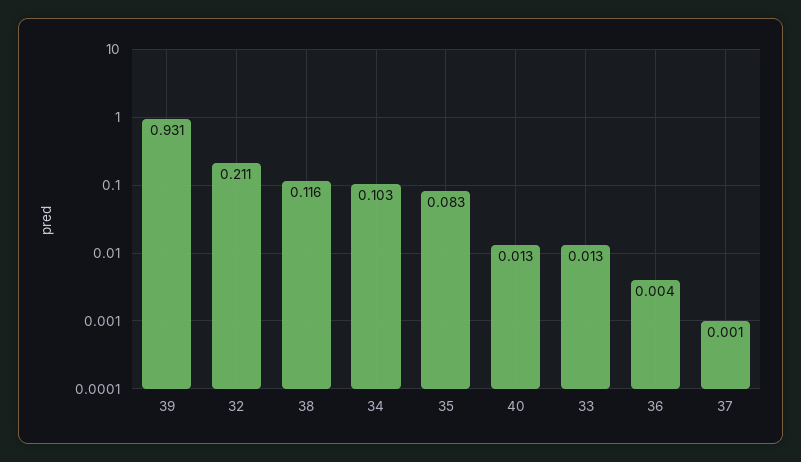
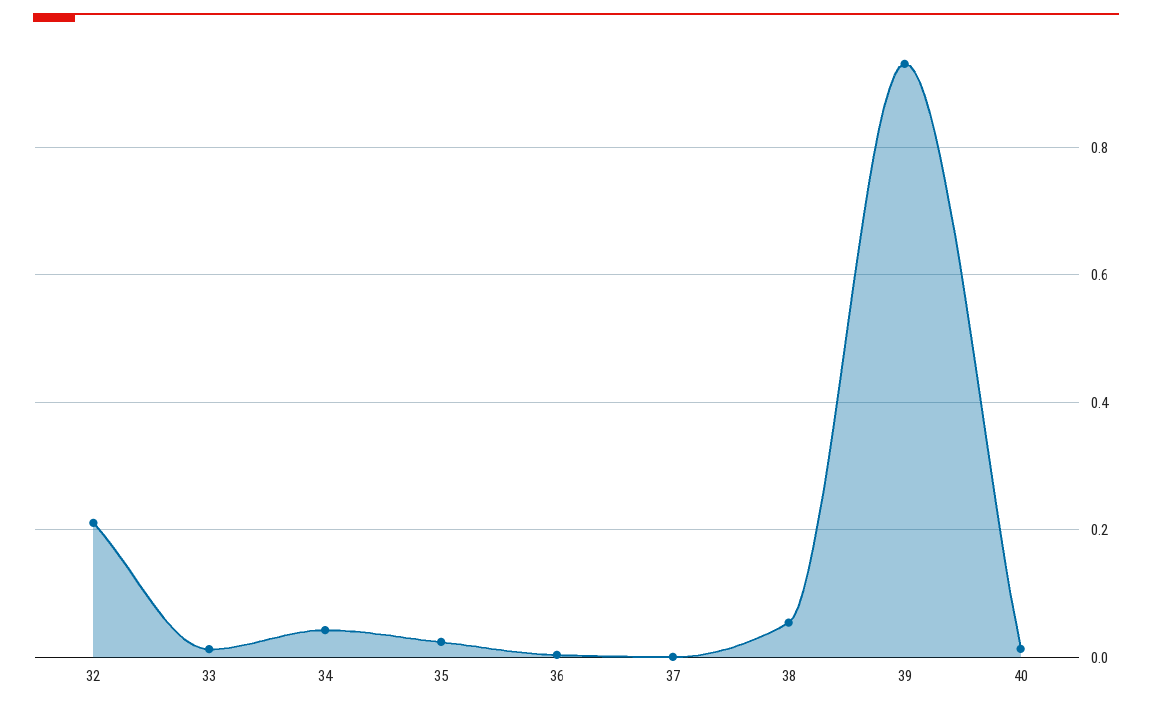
38: 0.116 -> 0.06
34: 0.103 -> 0.04
35: 0.083 -> 0.02

